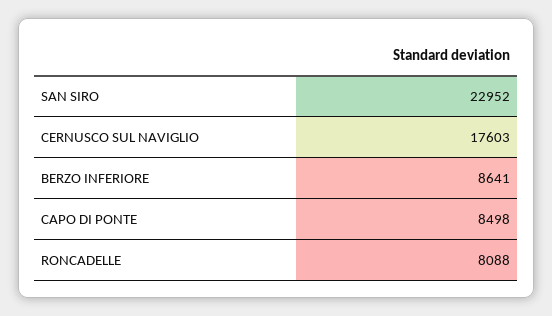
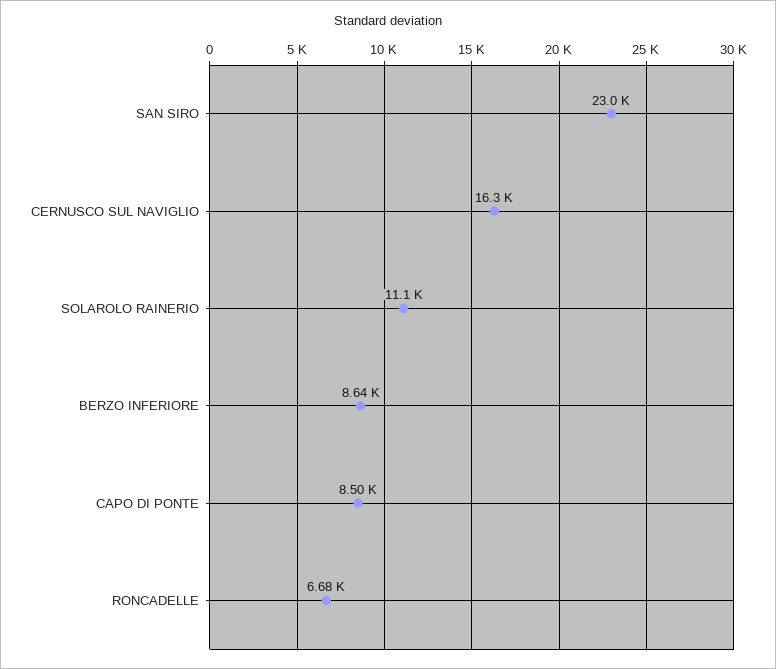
CERNUSCO SUL NAVIGLIO: 17603 -> 16300
RONCADELLE: 8088 -> 6680
SOLAROLO RAINERIO: none -> 11100

